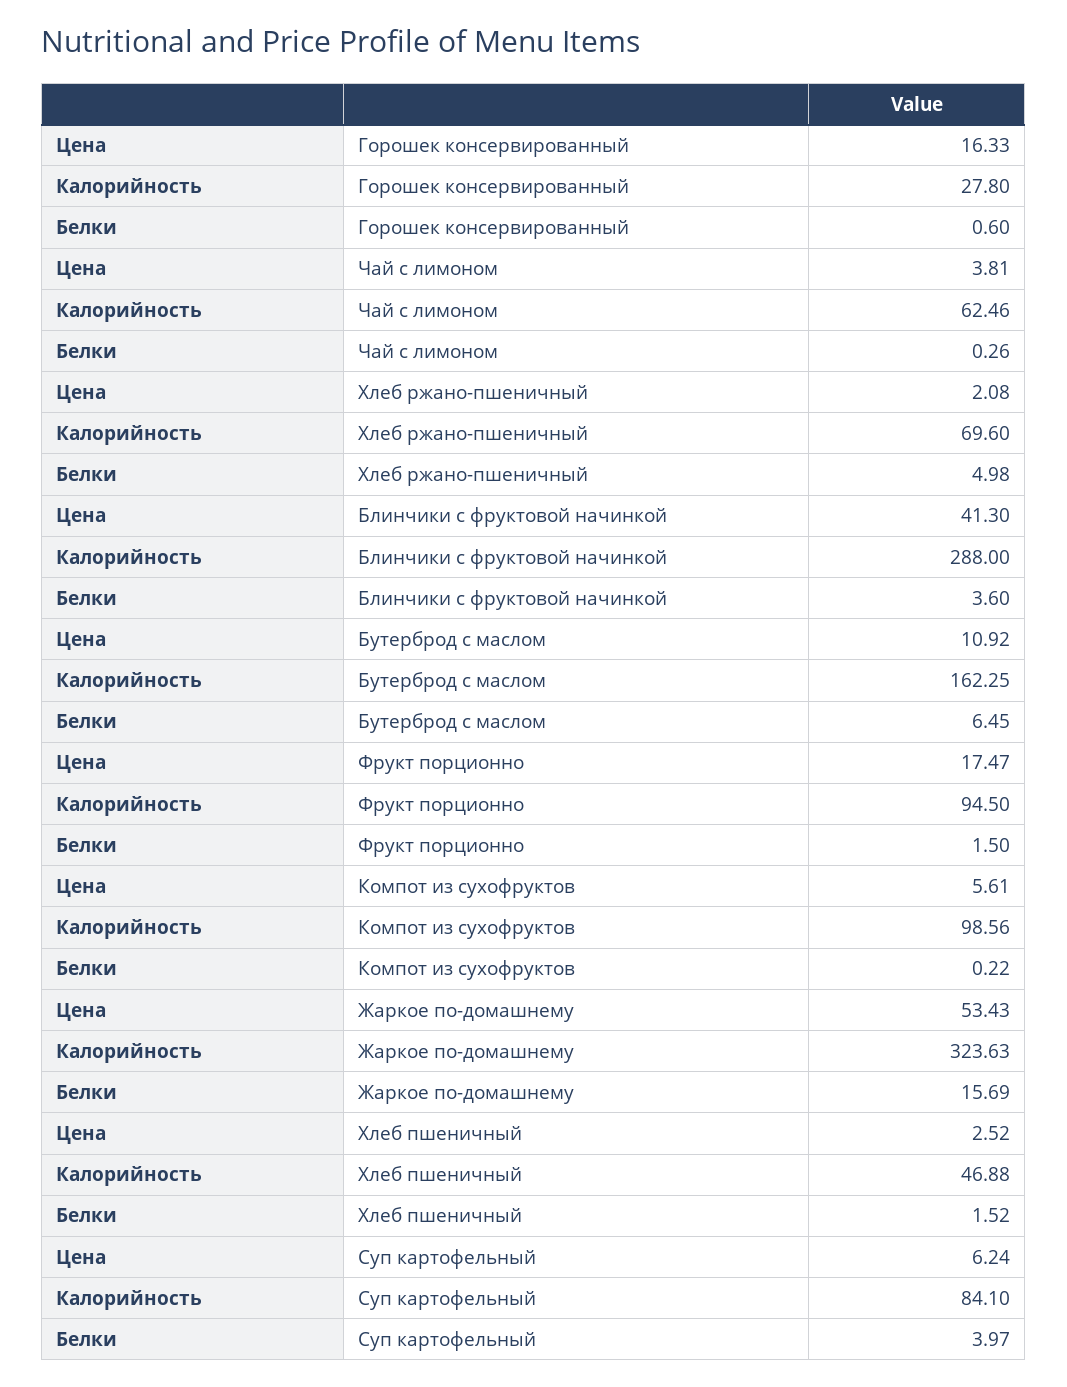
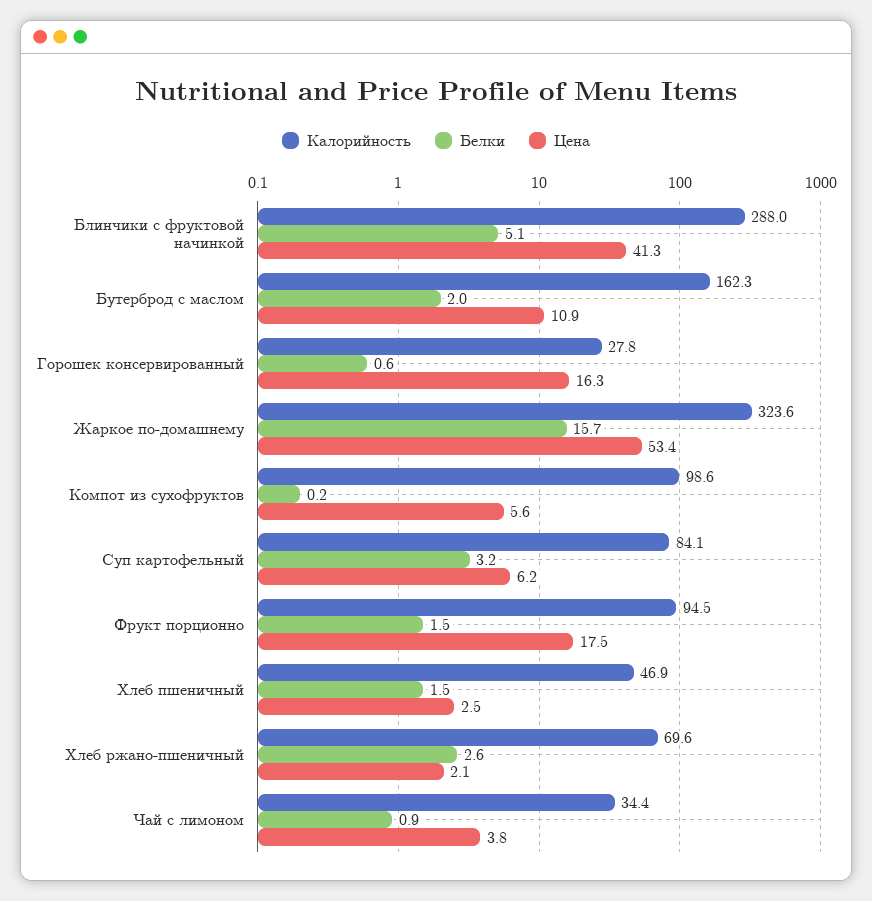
Калорийность, Чай с лимоном: 62.46 -> 34.4
Белки, Чай с лимоном: 0.26 -> 0.9
Белки, Хлеб ржано-пшеничный: 4.98 -> 2.6
Белки, Блинчики с фруктовой начинкой: 3.6 -> 5.1
Белки, Бутерброд с маслом: 6.45 -> 2
Белки, Суп картофельный: 3.97 -> 3.2

